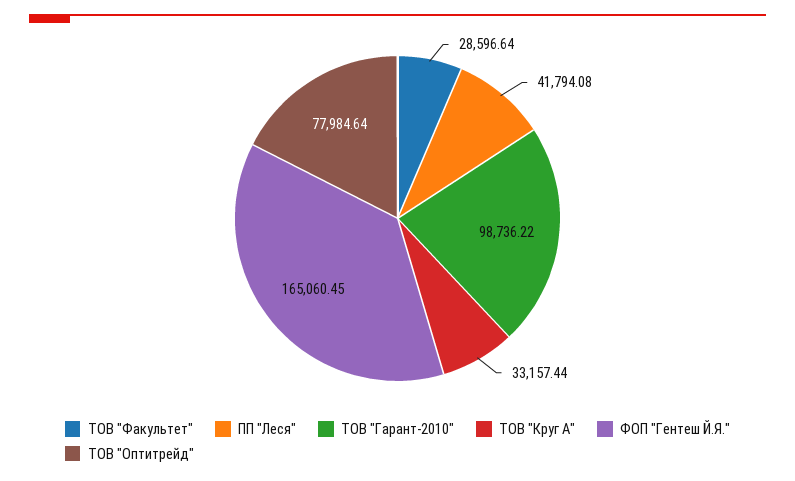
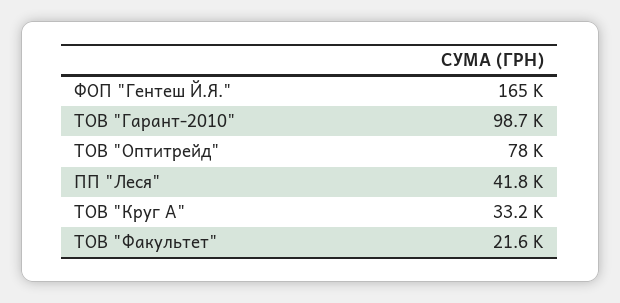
ТОВ "Факультет": 28596.64 -> 21600

